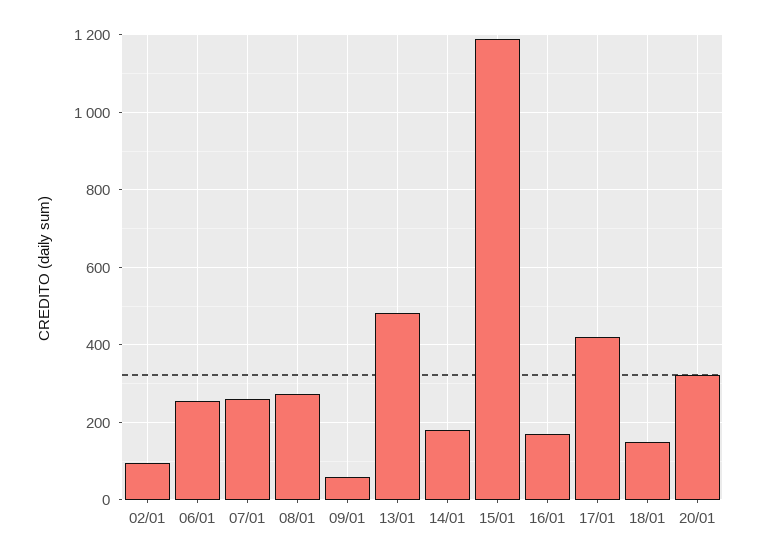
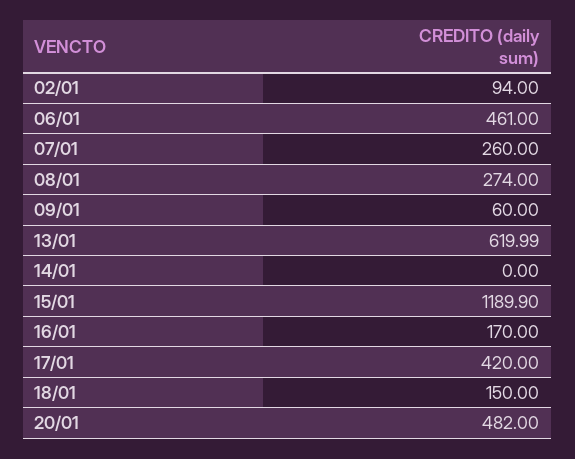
06/01: 260 -> 461
13/01: 480 -> 619.99
14/01: 180 -> 0
20/01: 320 -> 482

